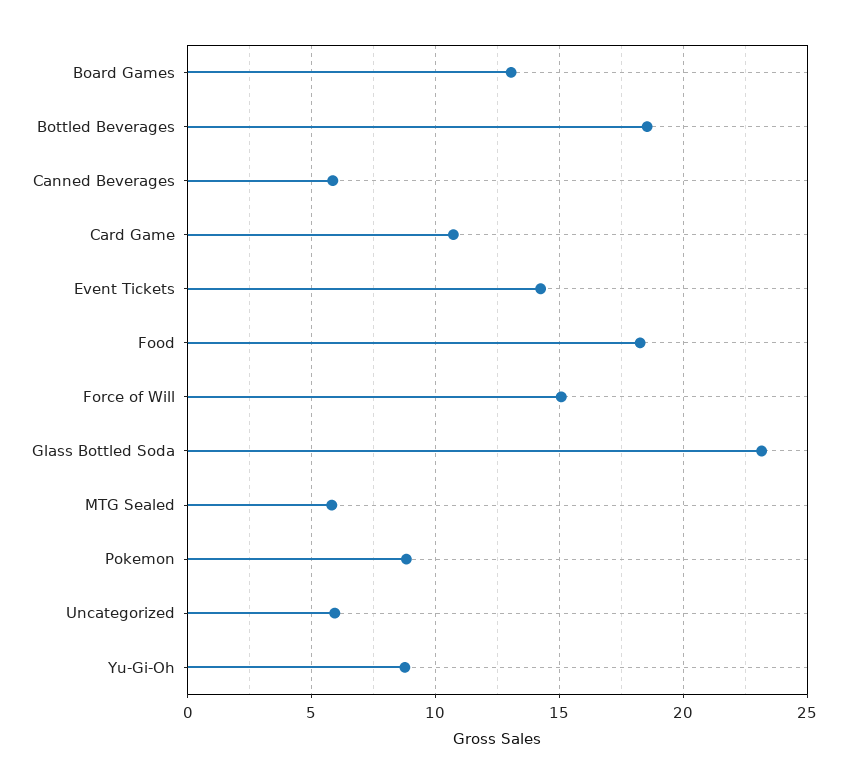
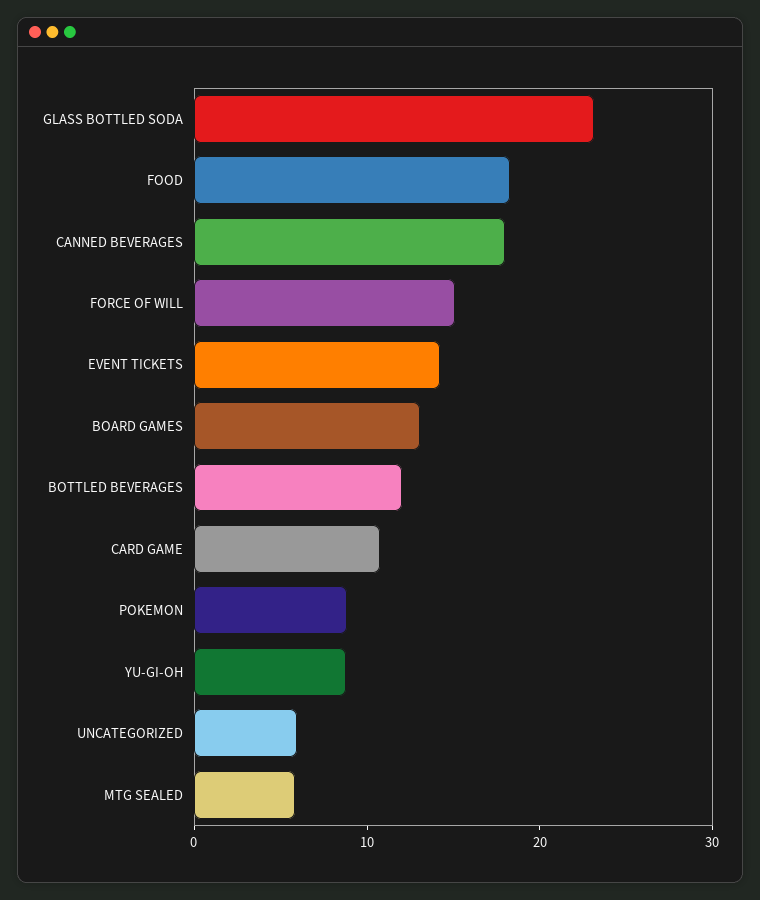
Bottled Beverages: 18.5 -> 12
Canned Beverages: 6 -> 18

